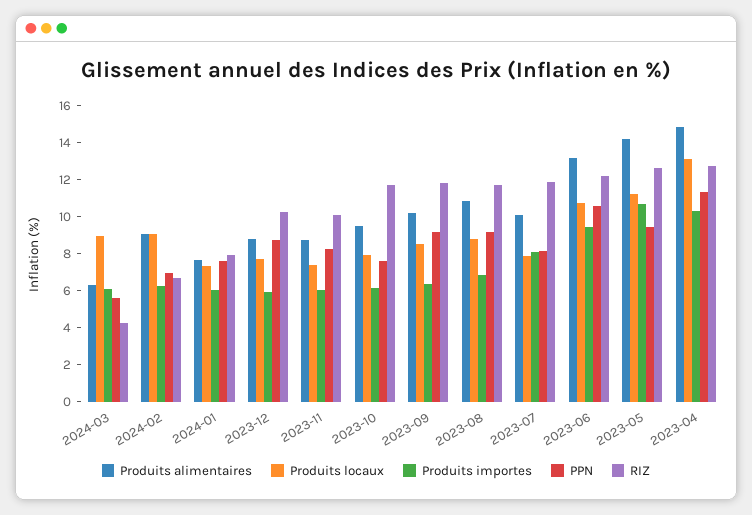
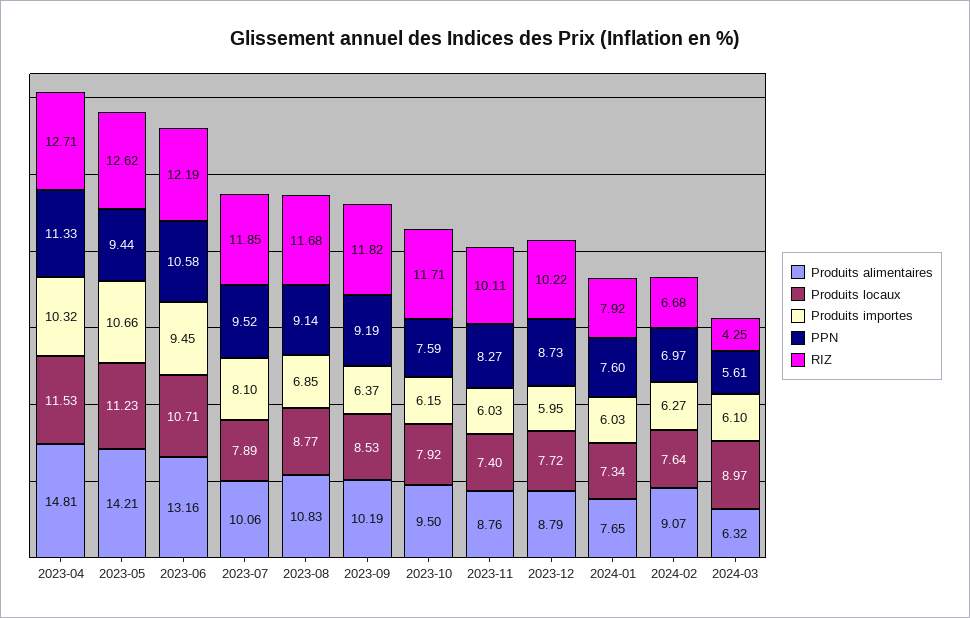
Produits locaux, 2024-02: 9 -> 7.64
PPN, 2023-07: 8 -> 9.52
Produits locaux, 2023-04: 13 -> 11.53

